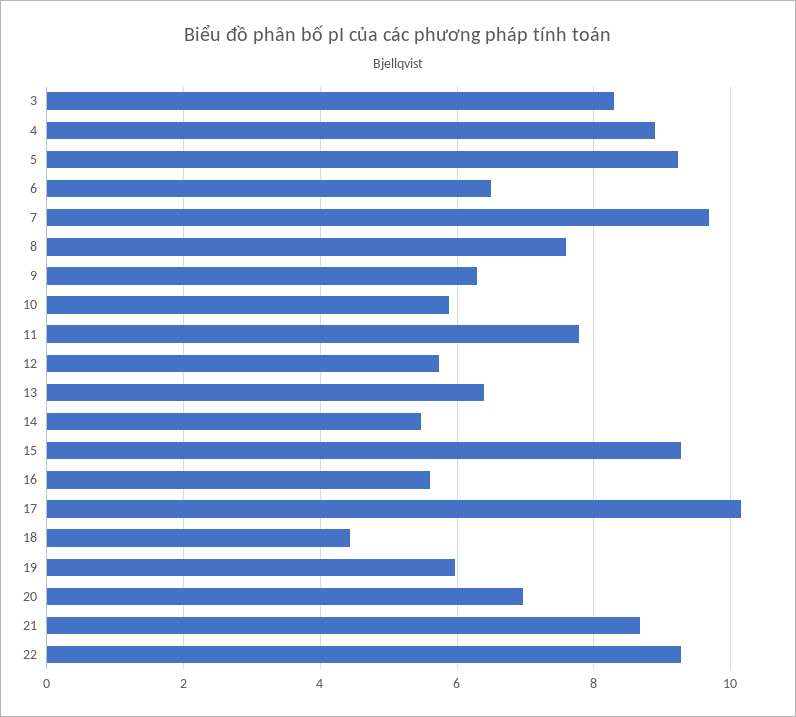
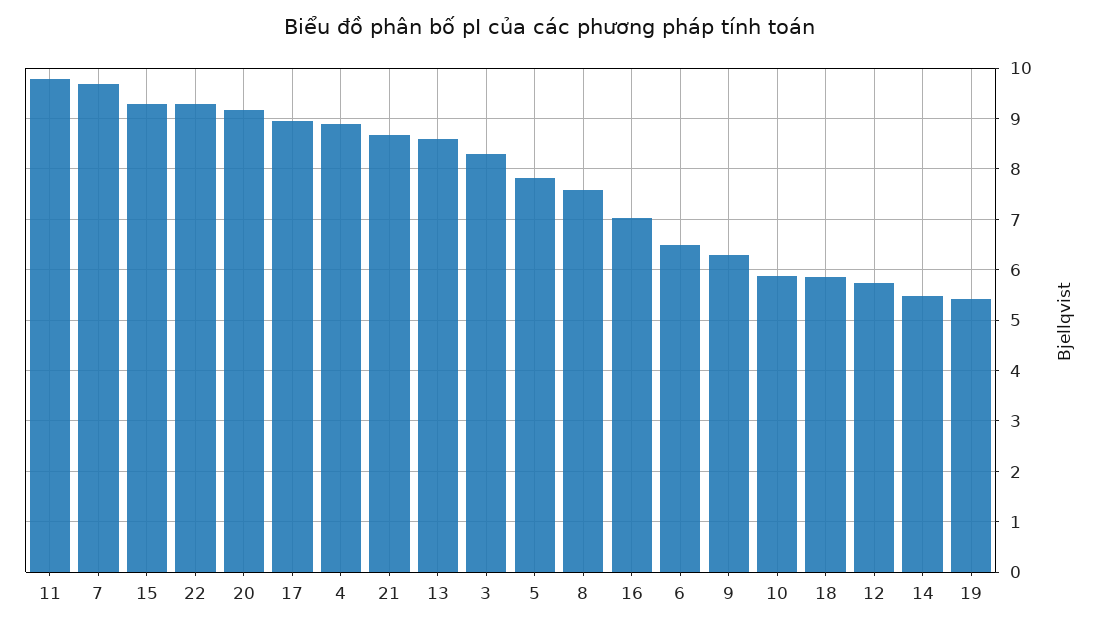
5: 9.2 -> 7.8
11: 7.8 -> 9.8
13: 6.4 -> 8.6
16: 5.6 -> 7
17: 10.2 -> 9
18: 4.4 -> 5.8
19: 6 -> 5.4
20: 7 -> 9.2

